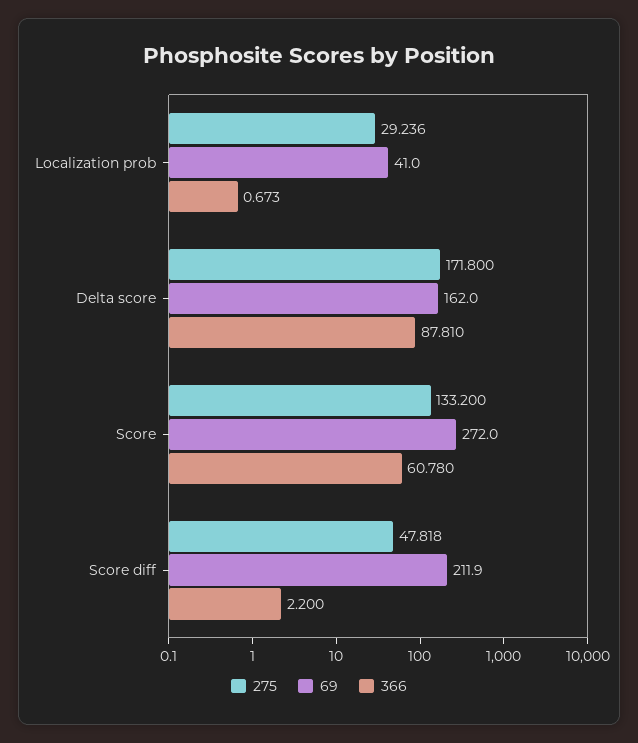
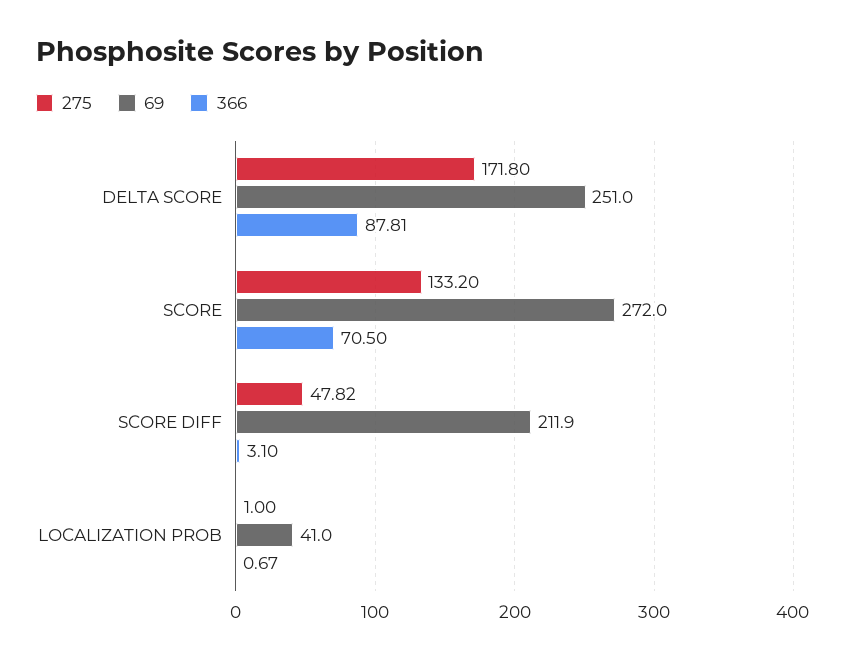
275, Localization prob: 29.236 -> 1
69, Delta score: 162 -> 251
366, Score: 60.78 -> 70.5
366, Score diff: 2.2 -> 3.1

